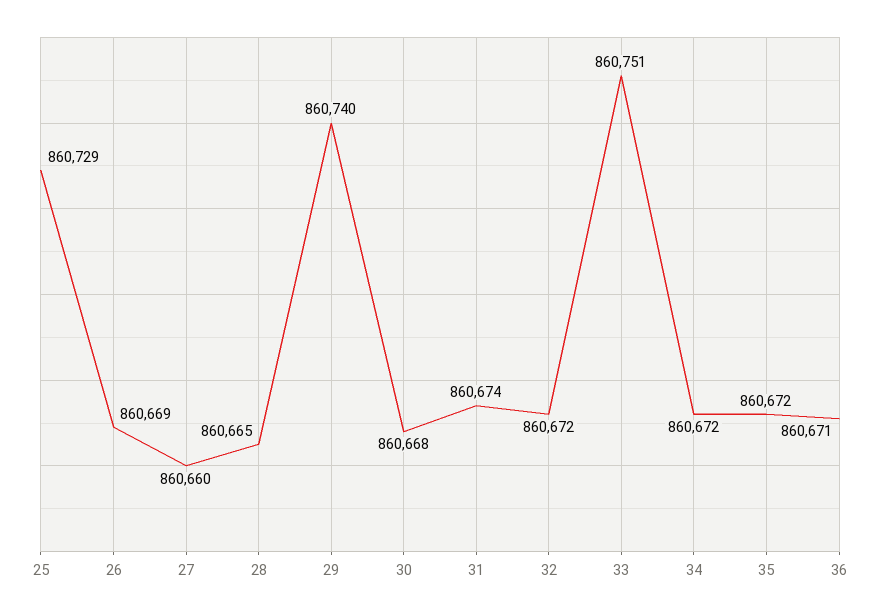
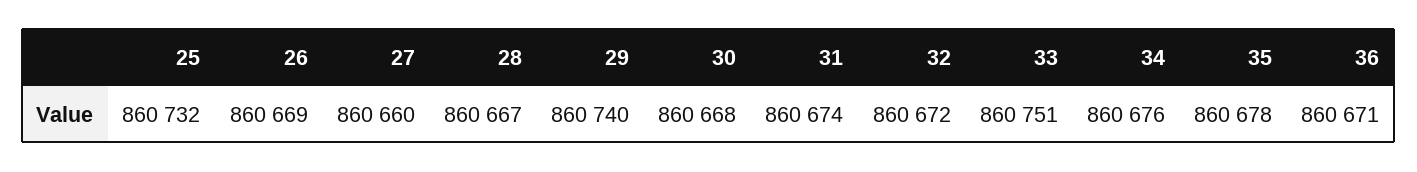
25: 860729 -> 860732
28: 860665 -> 860667
34: 860672 -> 860676
35: 860672 -> 860678

